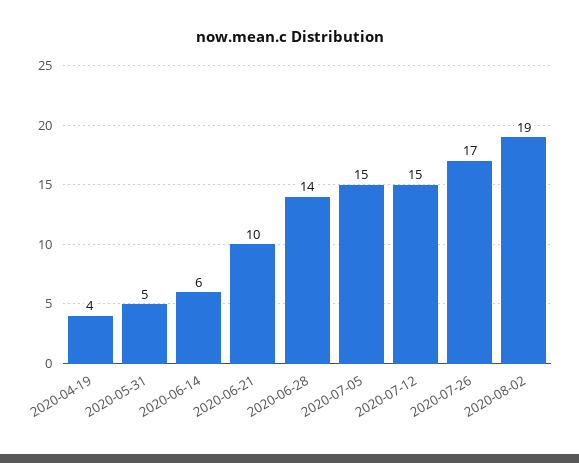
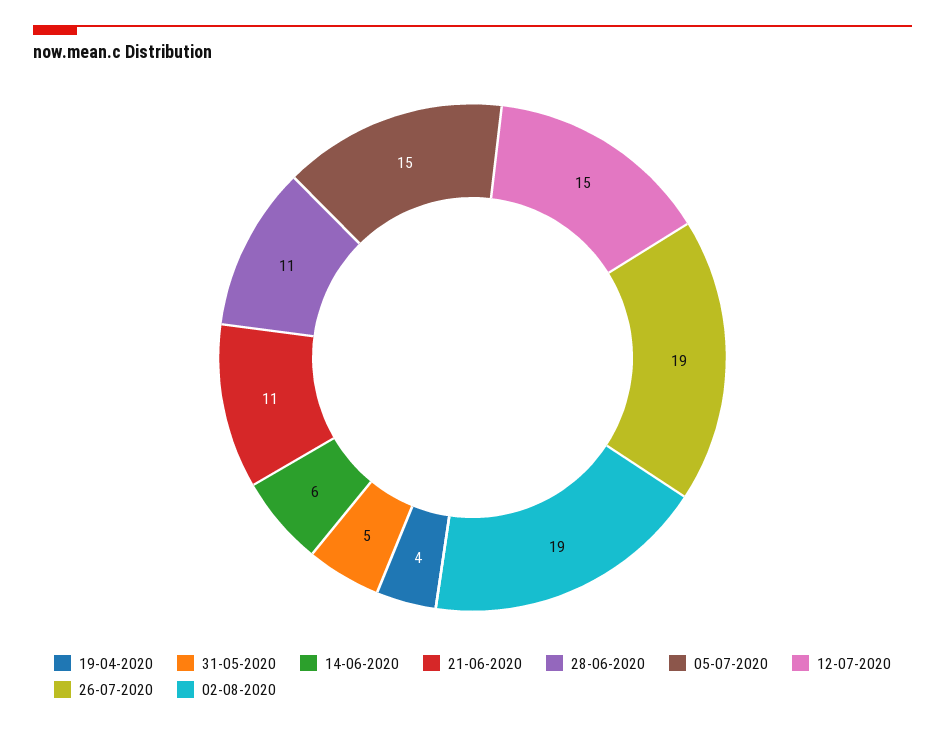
2020-06-21: 10 -> 11
2020-06-28: 14 -> 11
2020-07-26: 17 -> 19

